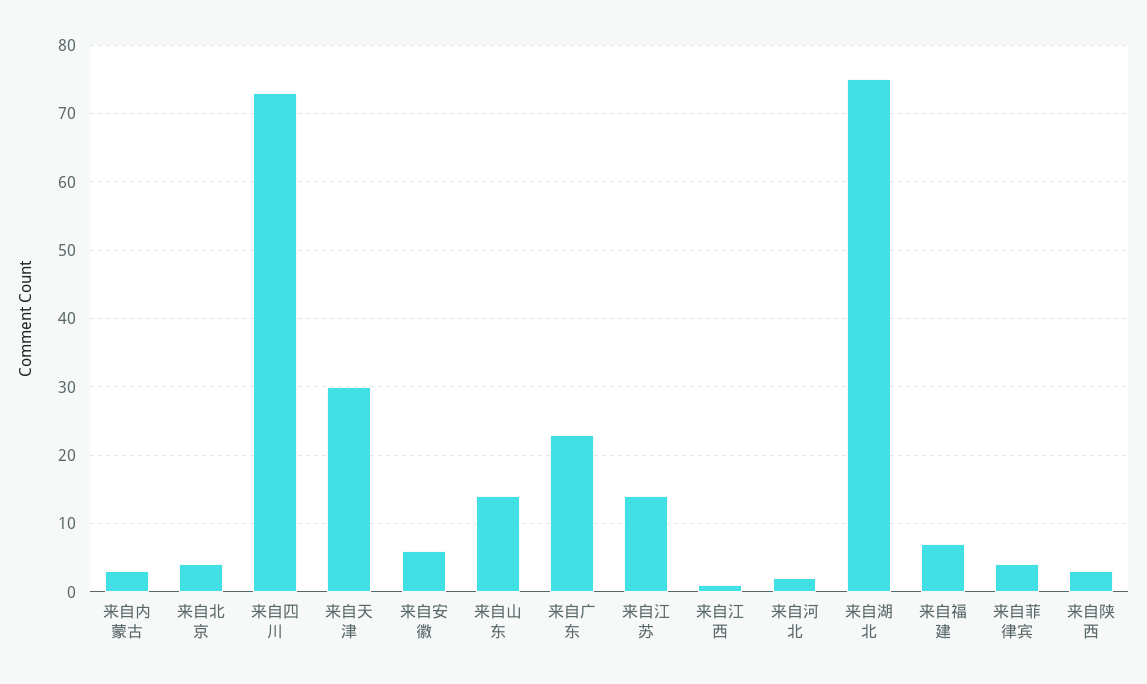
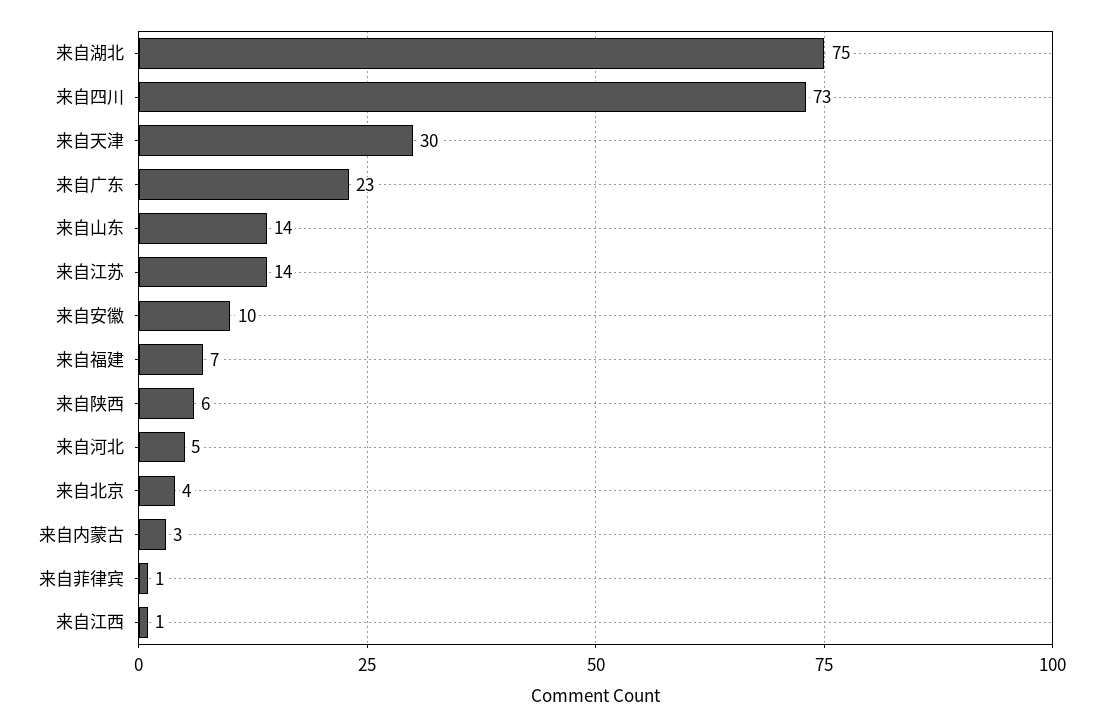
来自安徽: 6 -> 10
来自河北: 2 -> 5
来自菲律宾: 4 -> 1
来自陕西: 3 -> 6

